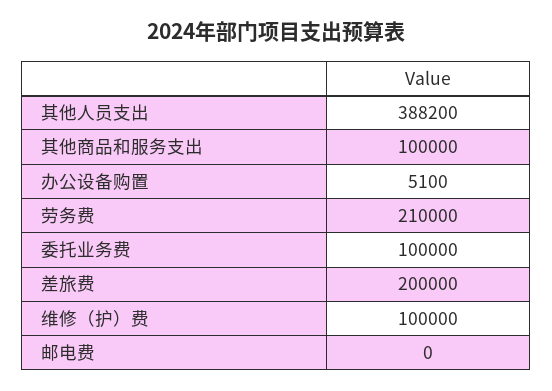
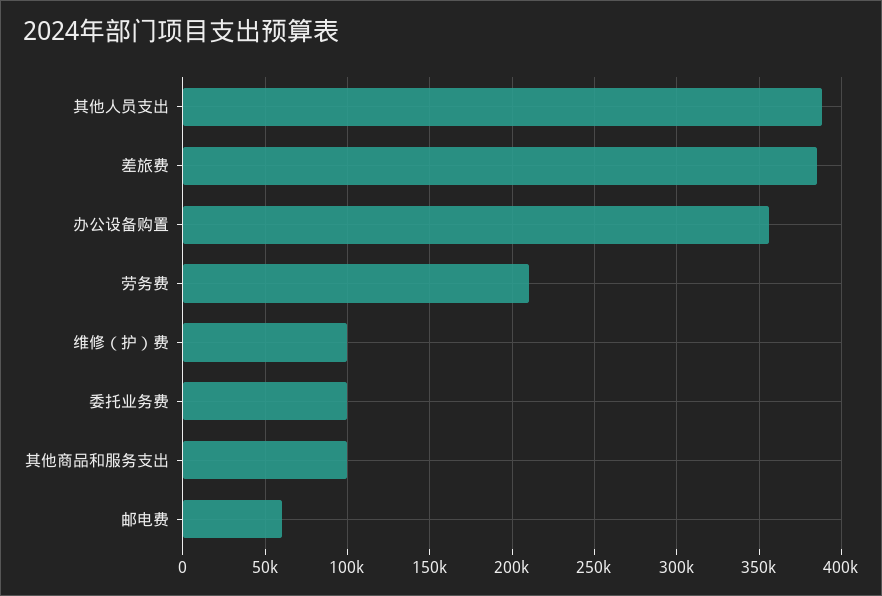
办公设备购置: 5100 -> 355000
差旅费: 200000 -> 385000
邮电费: 0 -> 60000

